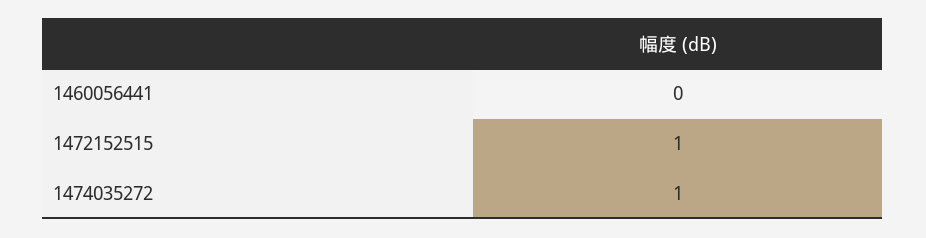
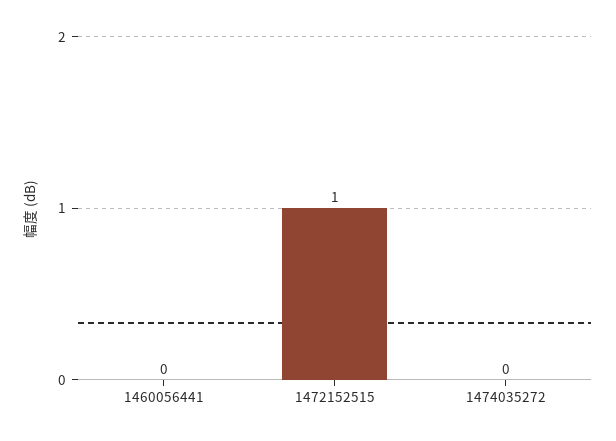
1474035272: 1 -> 0

